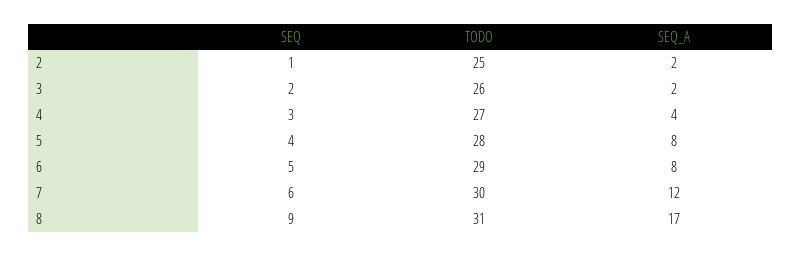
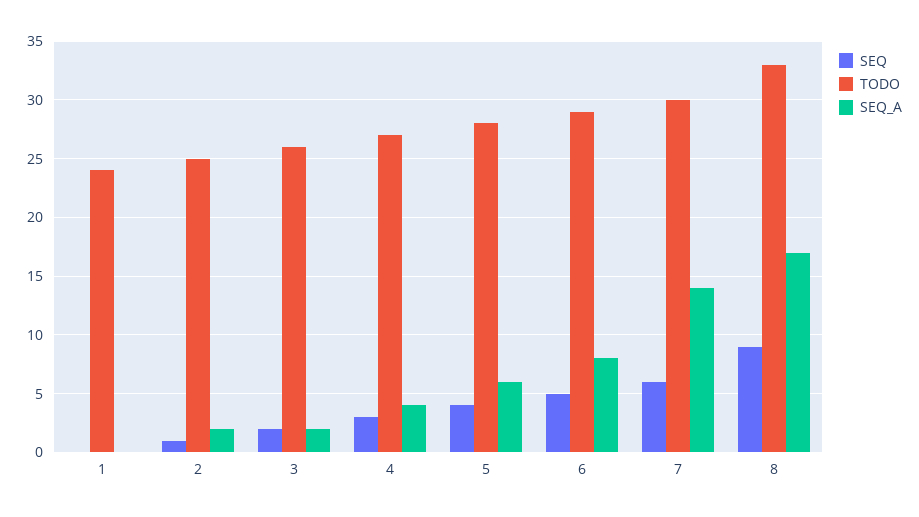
SEQ_A, 5: 8 -> 6
SEQ_A, 7: 12 -> 14
TODO, 8: 31 -> 33
SEQ, 1: none -> 0
TODO, 1: none -> 24
SEQ_A, 1: none -> 0

